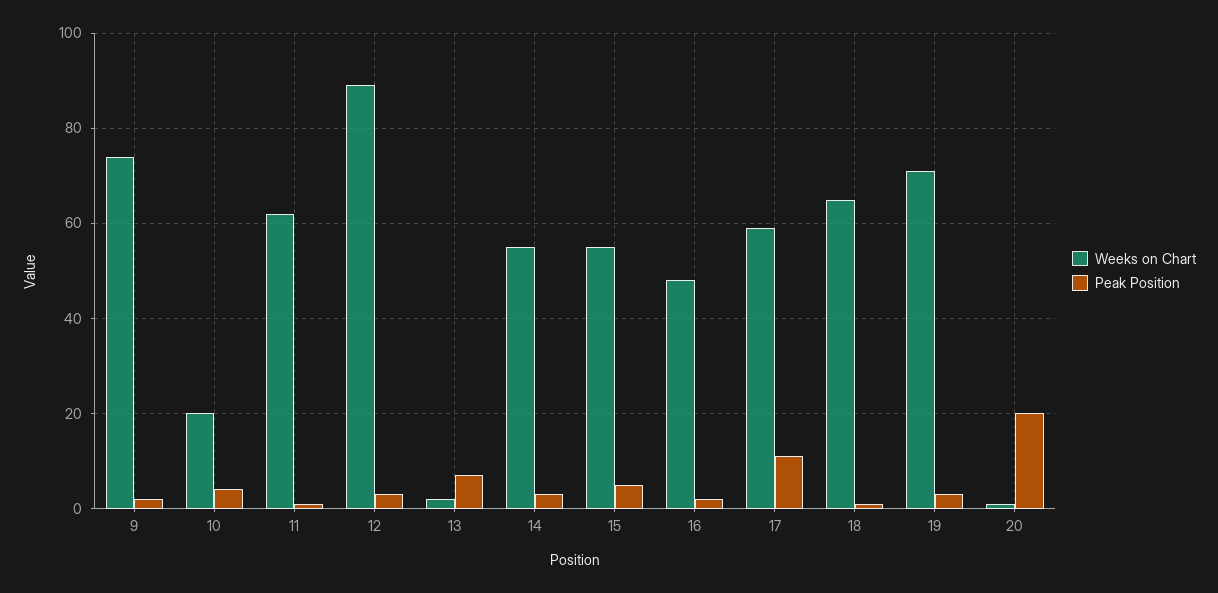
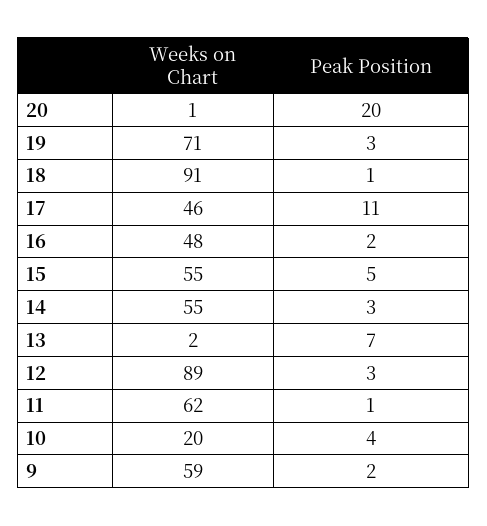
Weeks on Chart, 9: 75 -> 59
Weeks on Chart, 17: 60 -> 46
Weeks on Chart, 18: 65 -> 91

